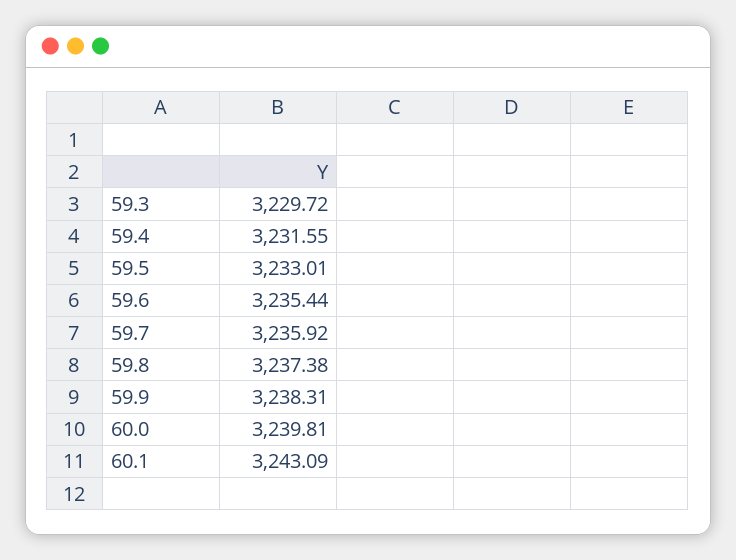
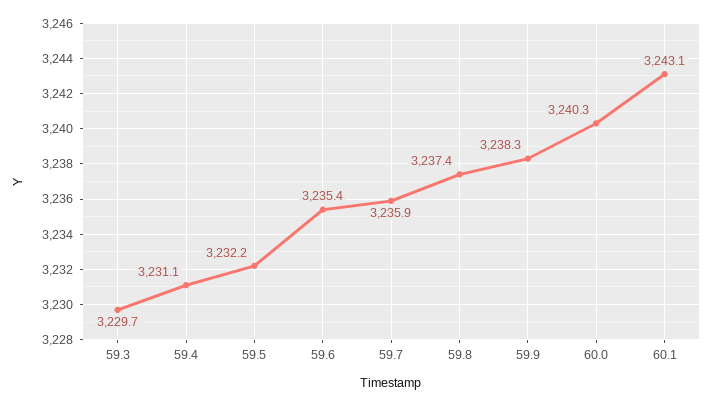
59.4: 3231.55 -> 3231.1
59.5: 3233.01 -> 3232.2
60.0: 3239.81 -> 3240.3

